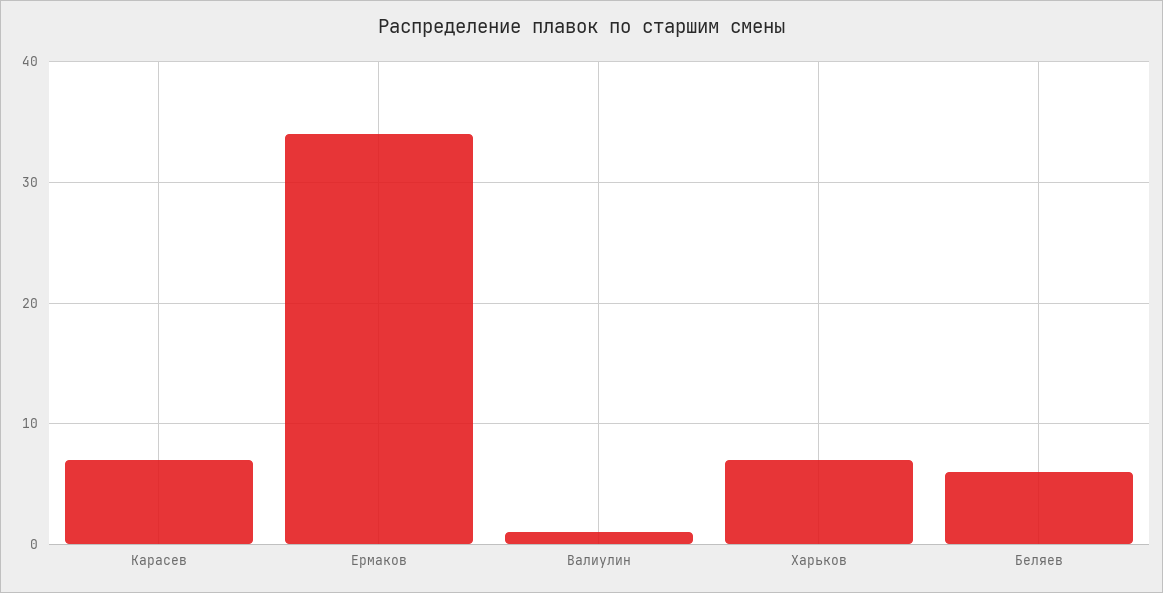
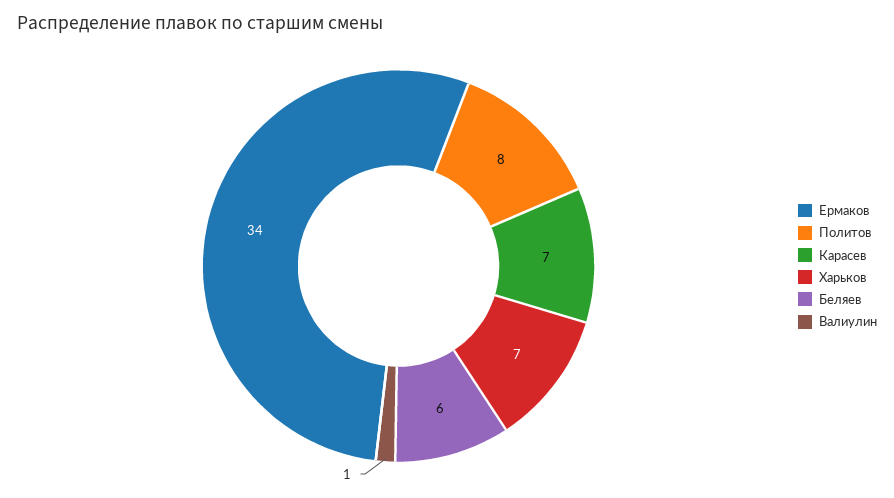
Политов: none -> 8

